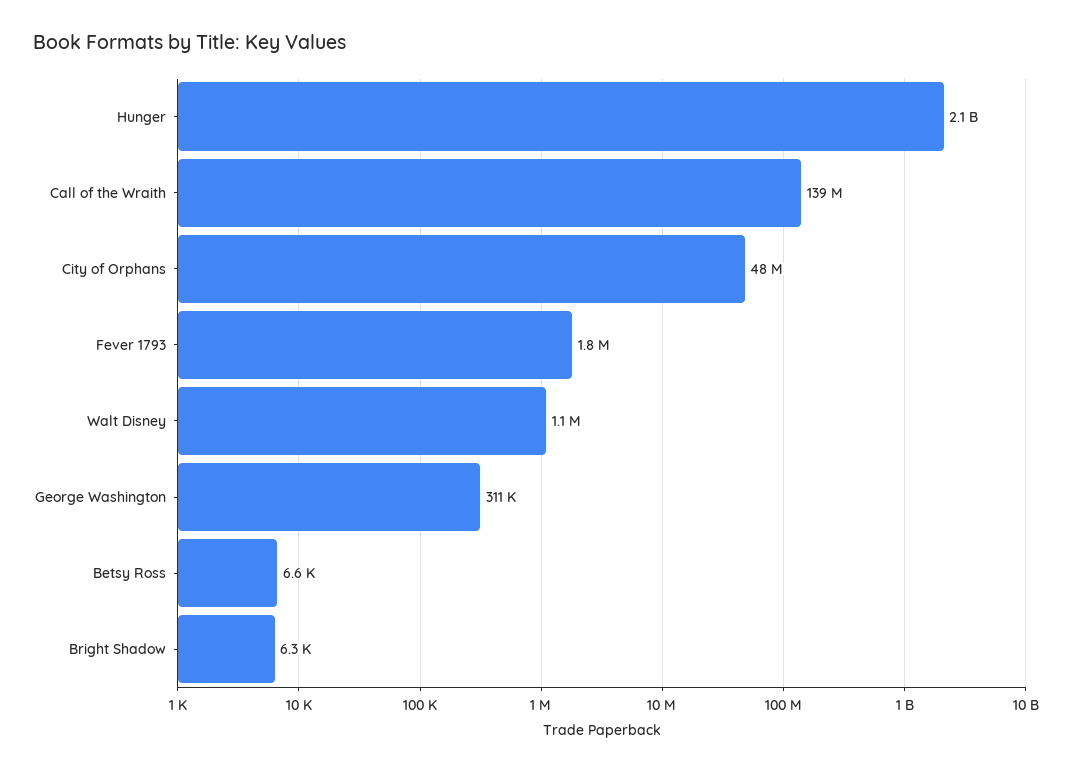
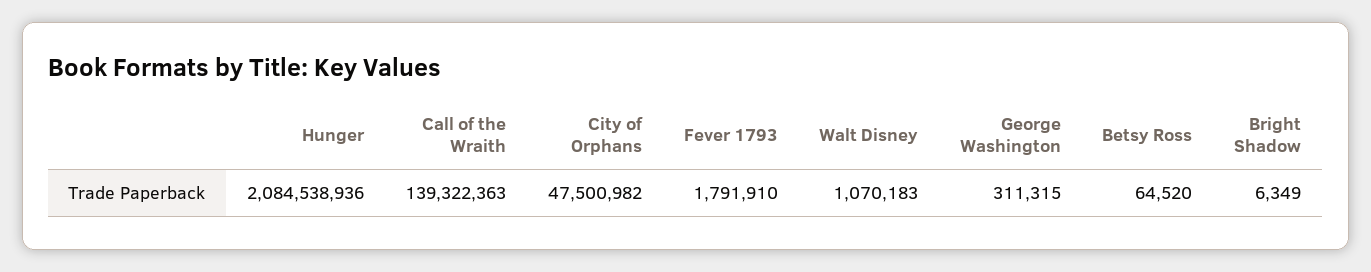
Betsy Ross: 6600 -> 64520

